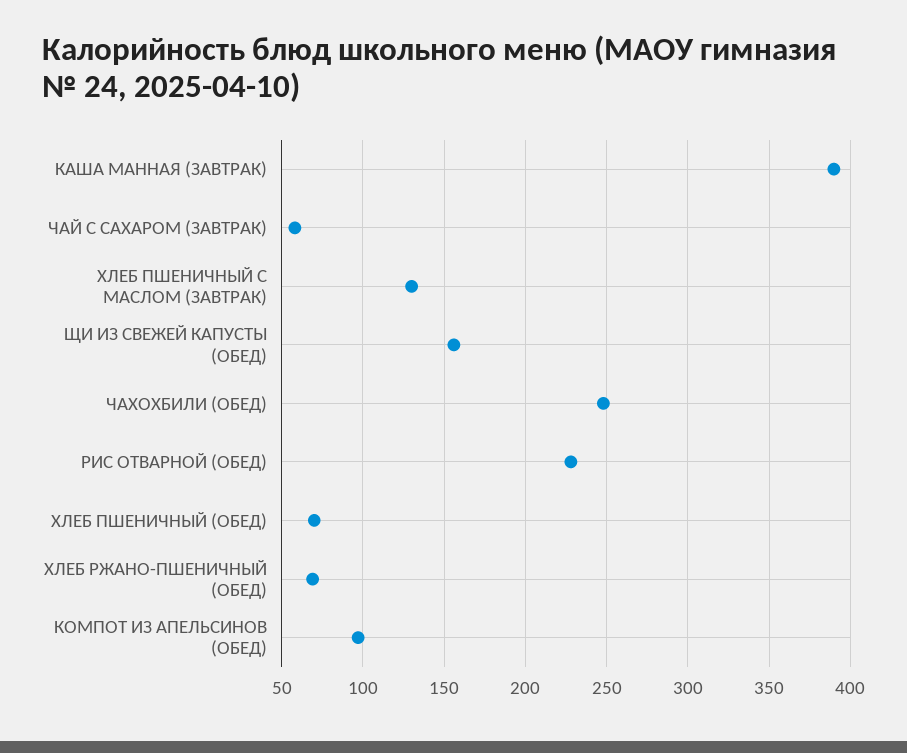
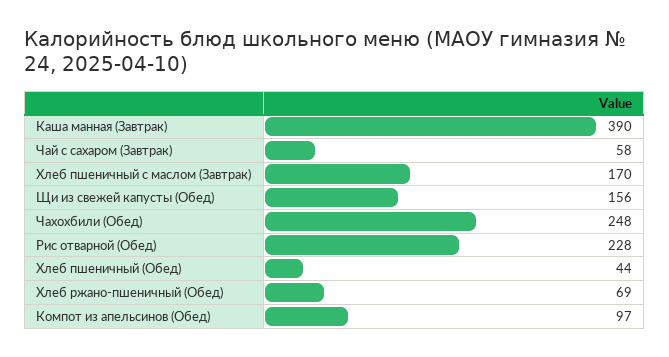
ХЛЕБ ПШЕНИЧНЫЙ С МАСЛОМ (ЗАВТРАК): 130 -> 170
ХЛЕБ ПШЕНИЧНЫЙ (ОБЕД): 70 -> 44

